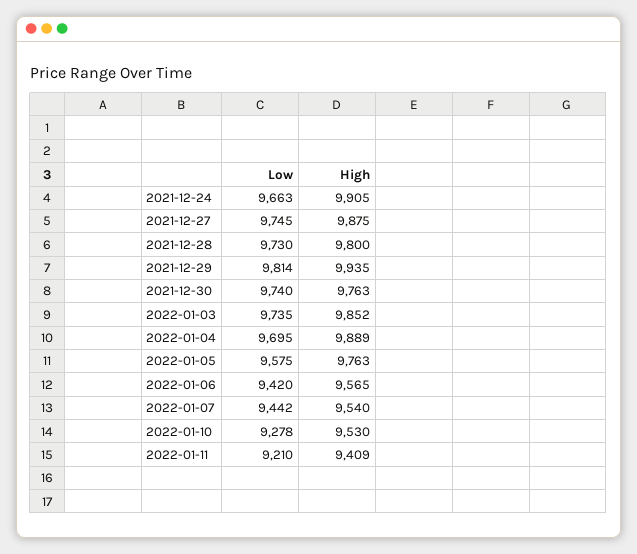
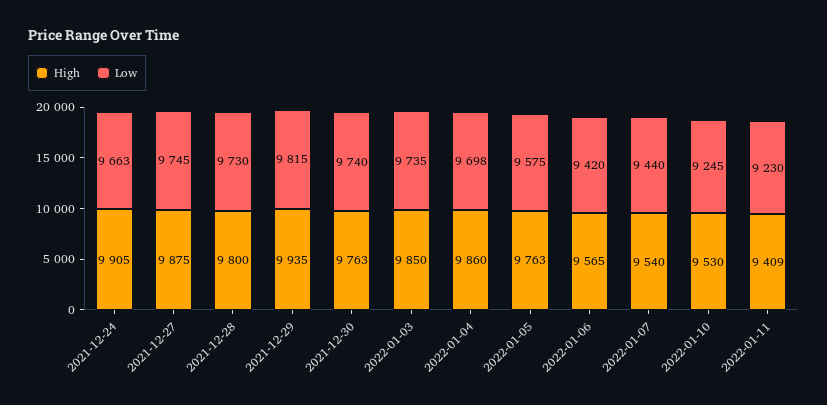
Low, 2021-12-29: 9814 -> 9815
High, 2022-01-03: 9852 -> 9850
Low, 2022-01-04: 9695 -> 9698
High, 2022-01-04: 9889 -> 9860
Low, 2022-01-07: 9442 -> 9440
Low, 2022-01-10: 9278 -> 9245
Low, 2022-01-11: 9210 -> 9230

